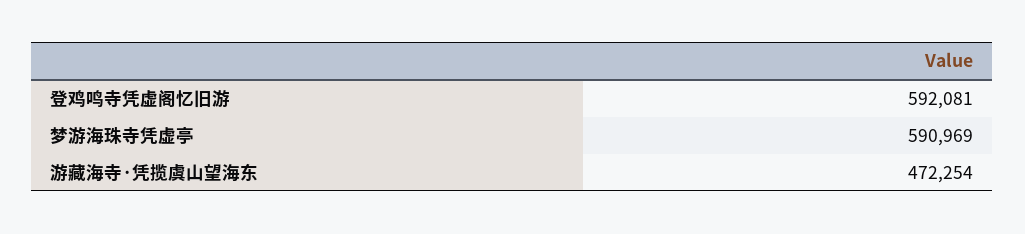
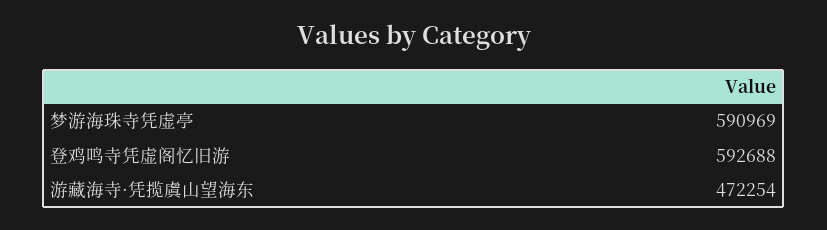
登鸡鸣寺凭虚阁忆旧游: 592081 -> 592688

